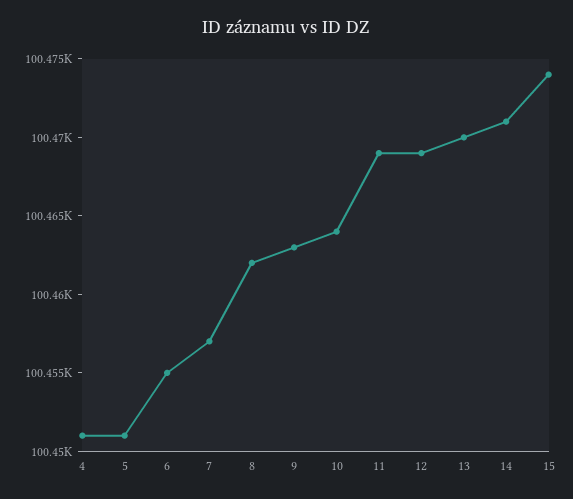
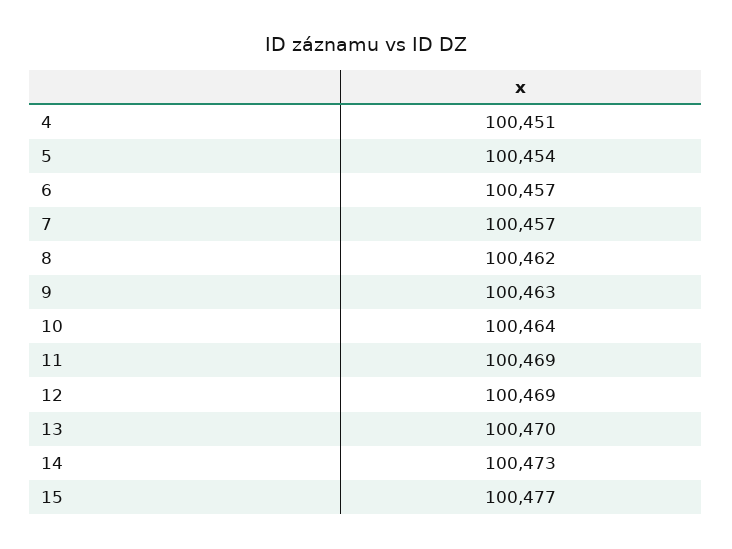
5: 100451 -> 100454
6: 100455 -> 100457
14: 100471 -> 100473
15: 100474 -> 100477

